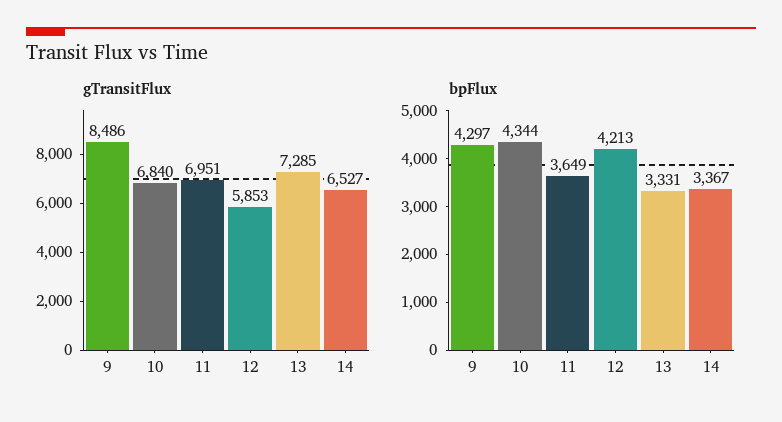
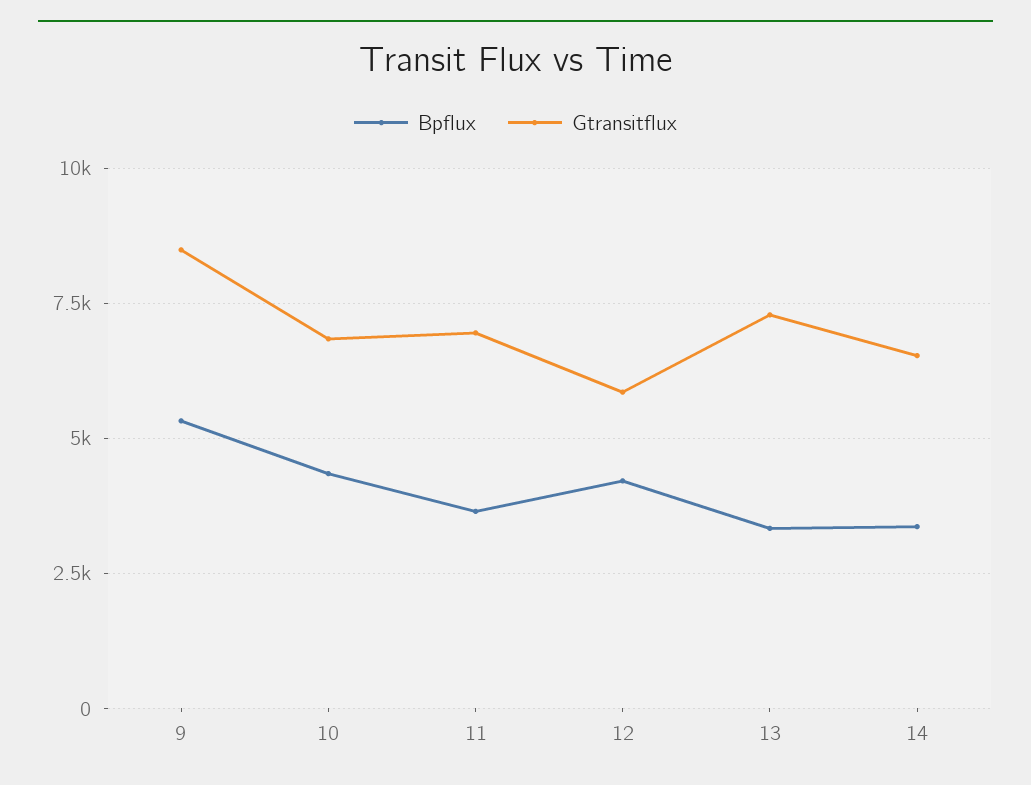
bpFlux, 9: 4297 -> 5250

